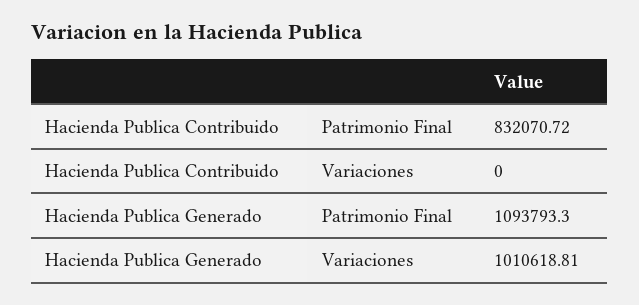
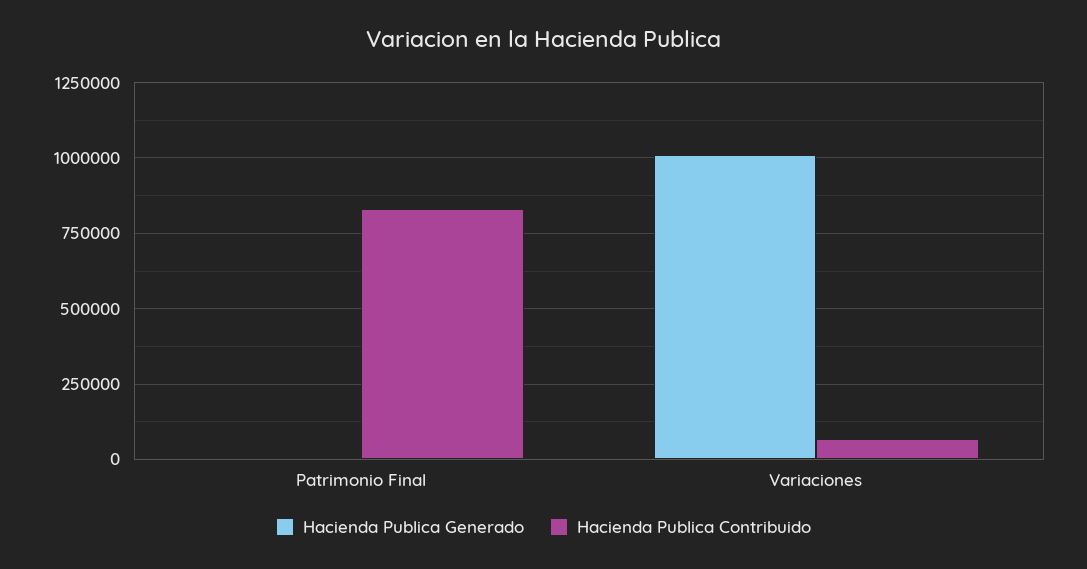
Hacienda Publica Contribuido, Variaciones: 0 -> 75000
Hacienda Publica Generado, Patrimonio Final: 1093793.3 -> 0

